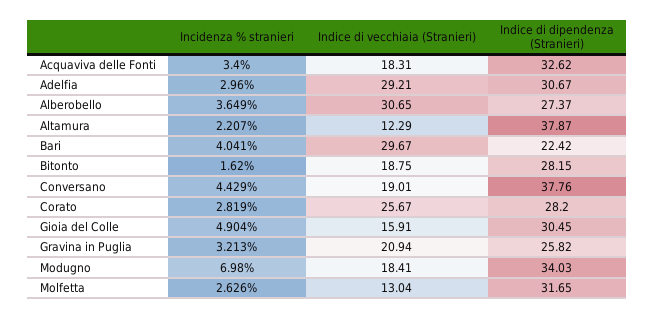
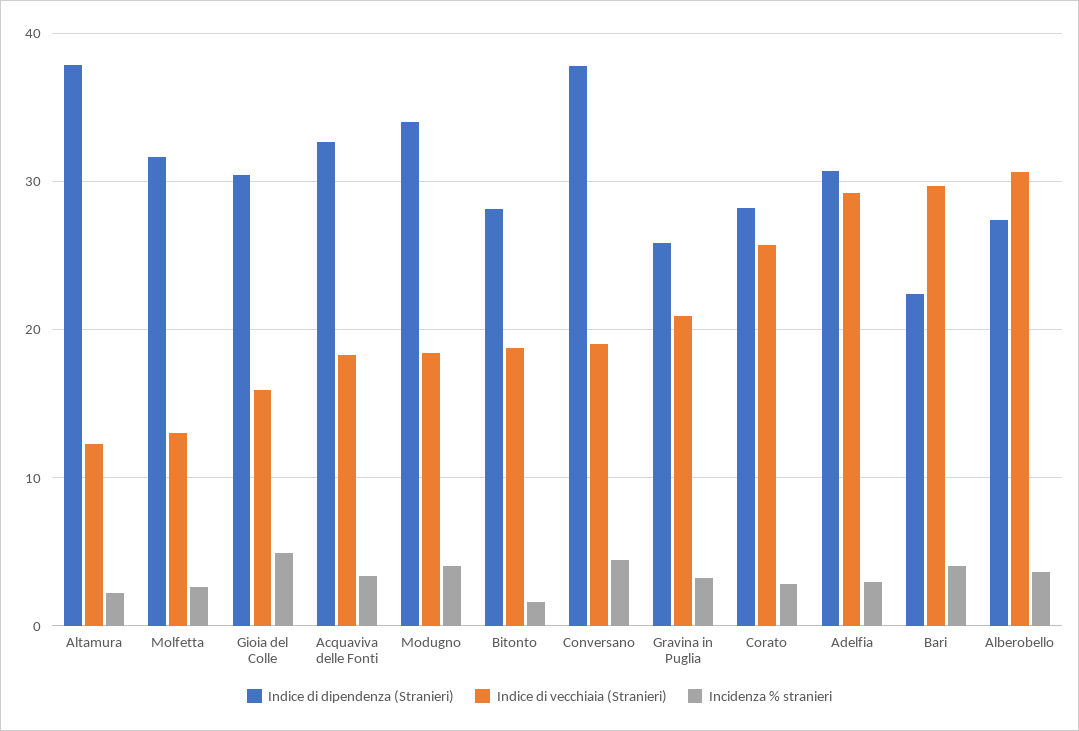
Incidenza % stranieri, Modugno: 6.98 -> 4

